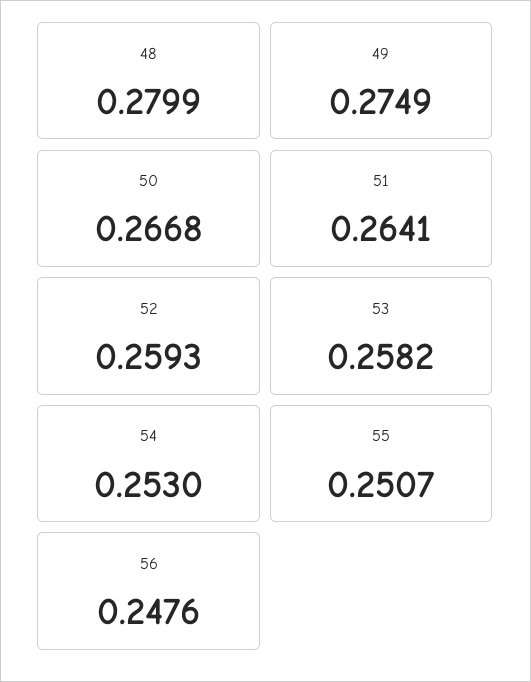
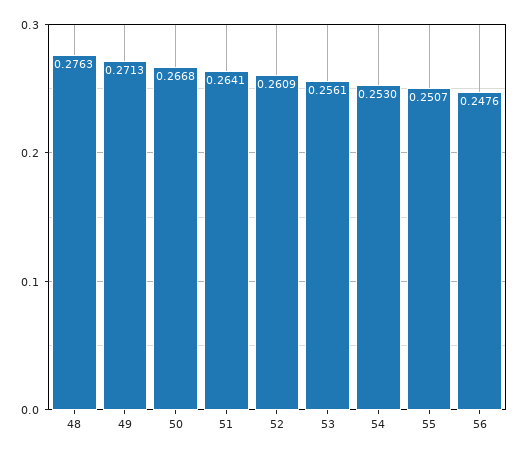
48: 0.2799 -> 0.2763
49: 0.2749 -> 0.2713
52: 0.2593 -> 0.2609
53: 0.2582 -> 0.2561

